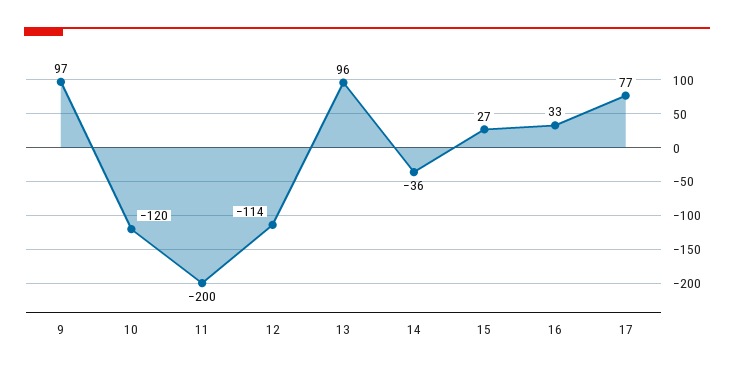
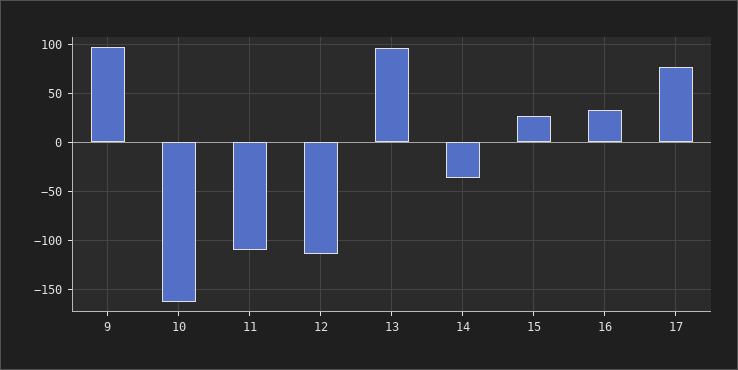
10: -120 -> -160
11: -200 -> -110

